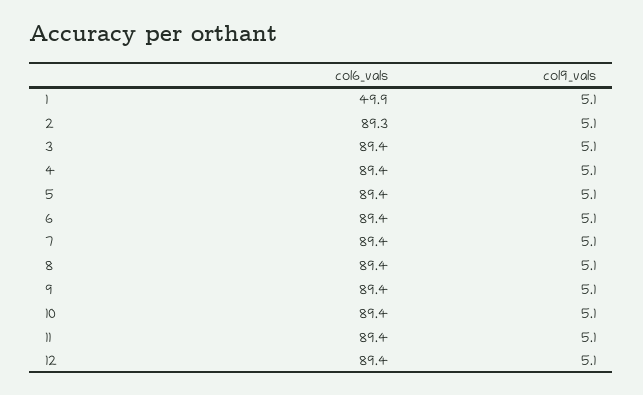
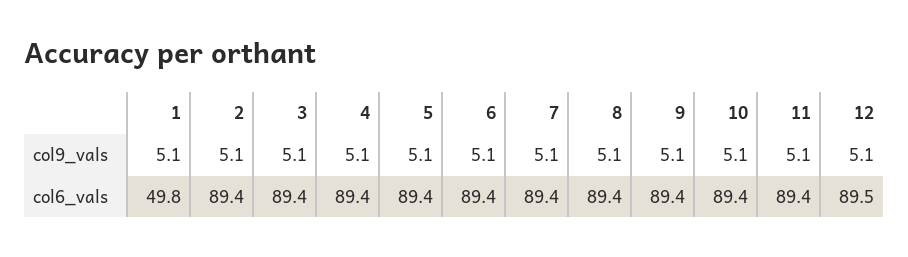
col6_vals, 1: 49.9 -> 49.8
col6_vals, 2: 89.3 -> 89.4
col6_vals, 12: 89.4 -> 89.5

